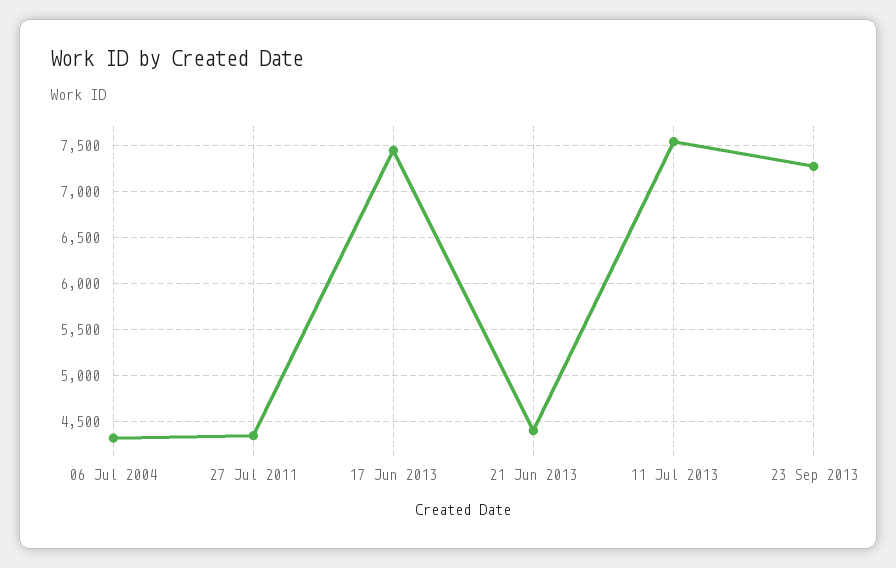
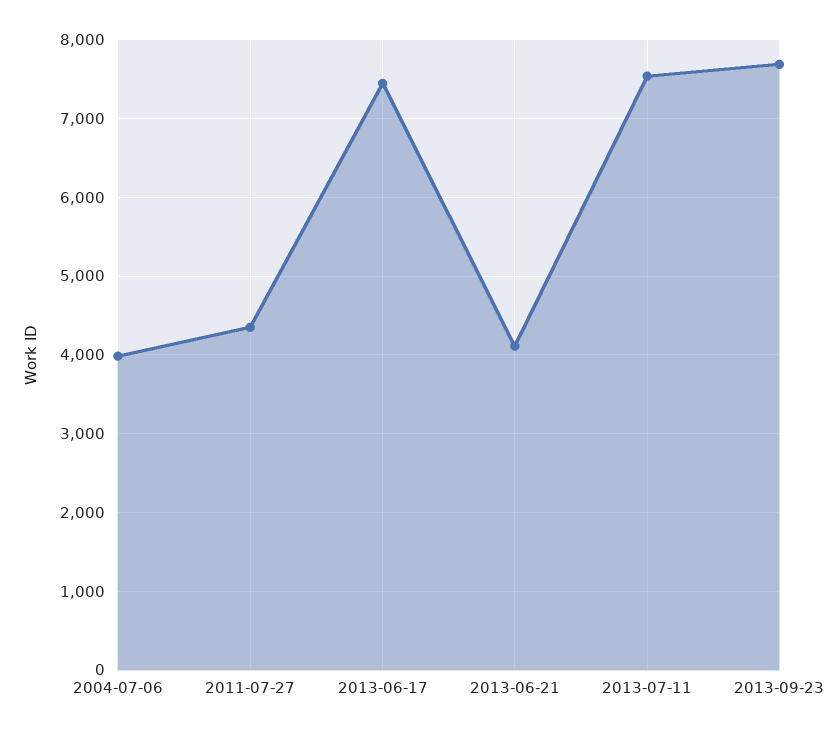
06 Jul 2004: 4300 -> 4000
21 Jun 2013: 4400 -> 4100
23 Sep 2013: 7300 -> 7700

